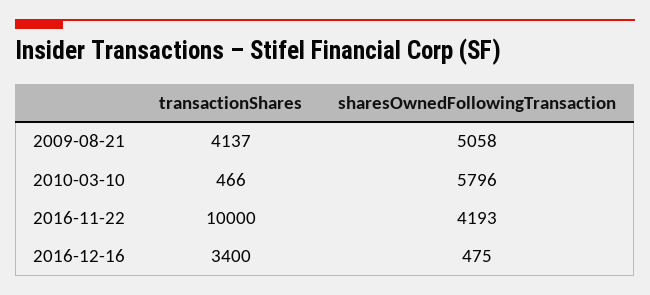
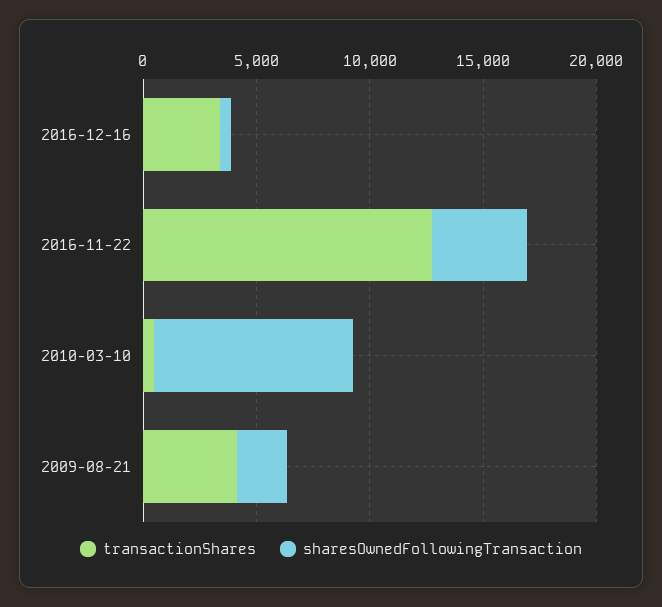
sharesOwnedFollowingTransaction, 2009-08-21: 5058 -> 2000
sharesOwnedFollowingTransaction, 2010-03-10: 5796 -> 9000
transactionShares, 2016-11-22: 10000 -> 13000

